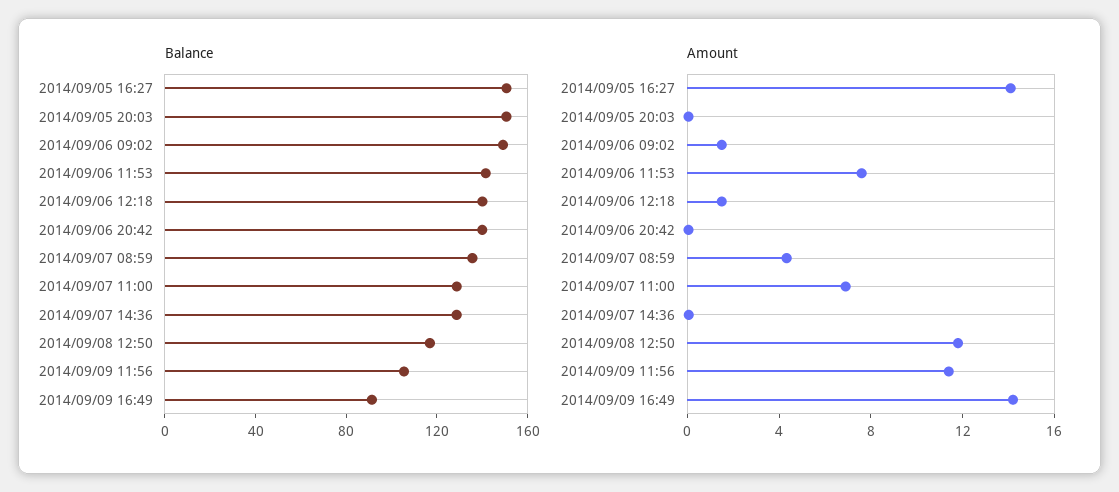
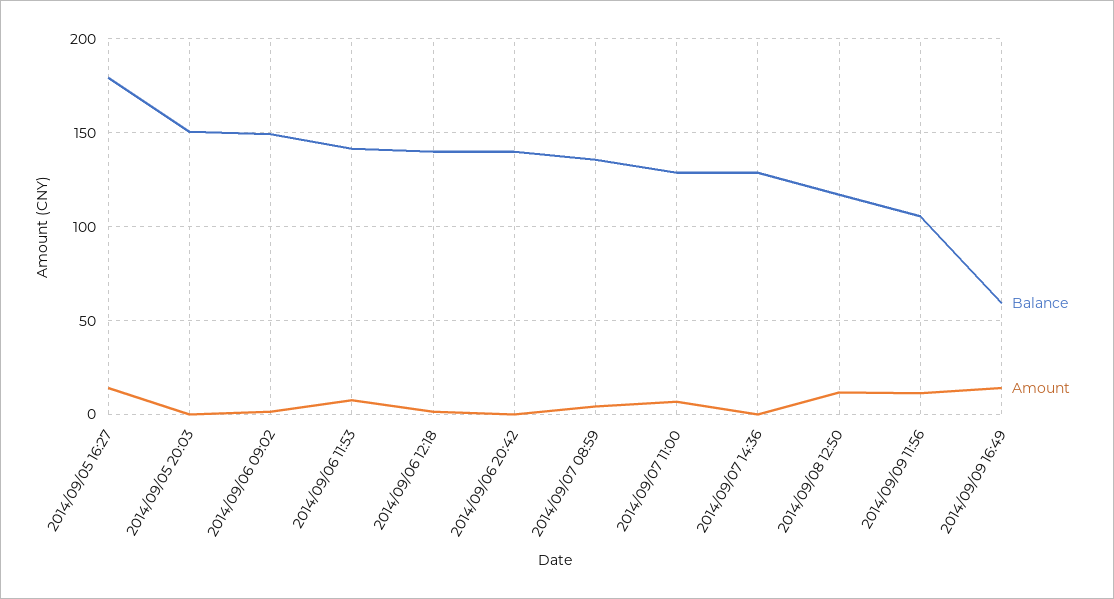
Balance, 2014/09/05 16:27: 150 -> 180
Balance, 2014/09/09 16:49: 90 -> 60

